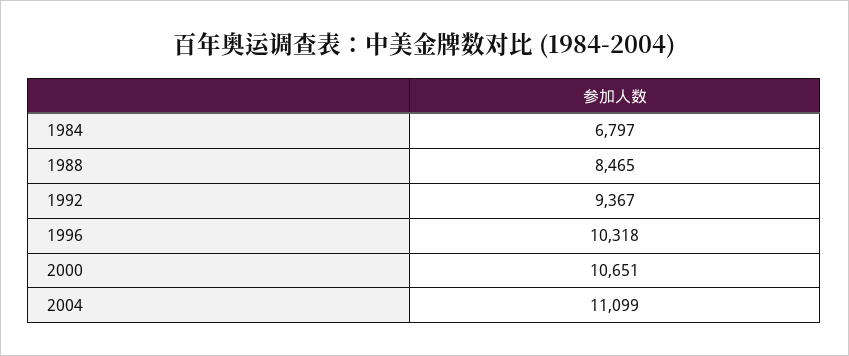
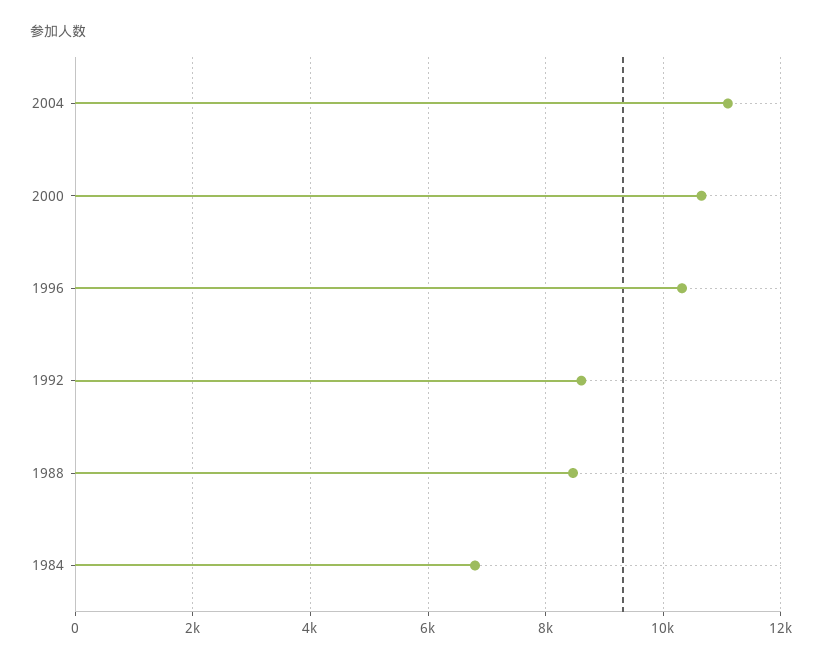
1992: 9367 -> 8600

